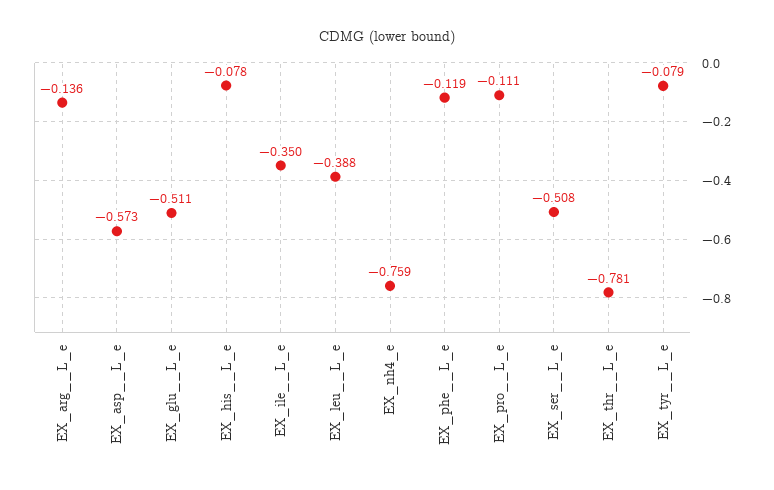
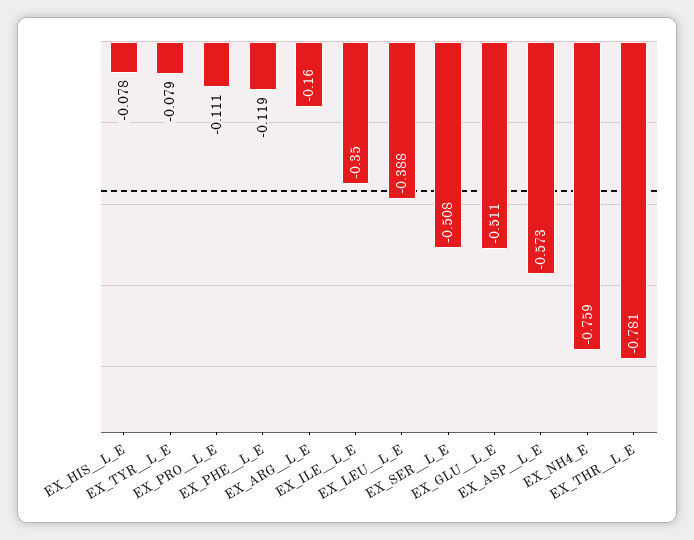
EX_arg__L_e: -0.136 -> -0.16

